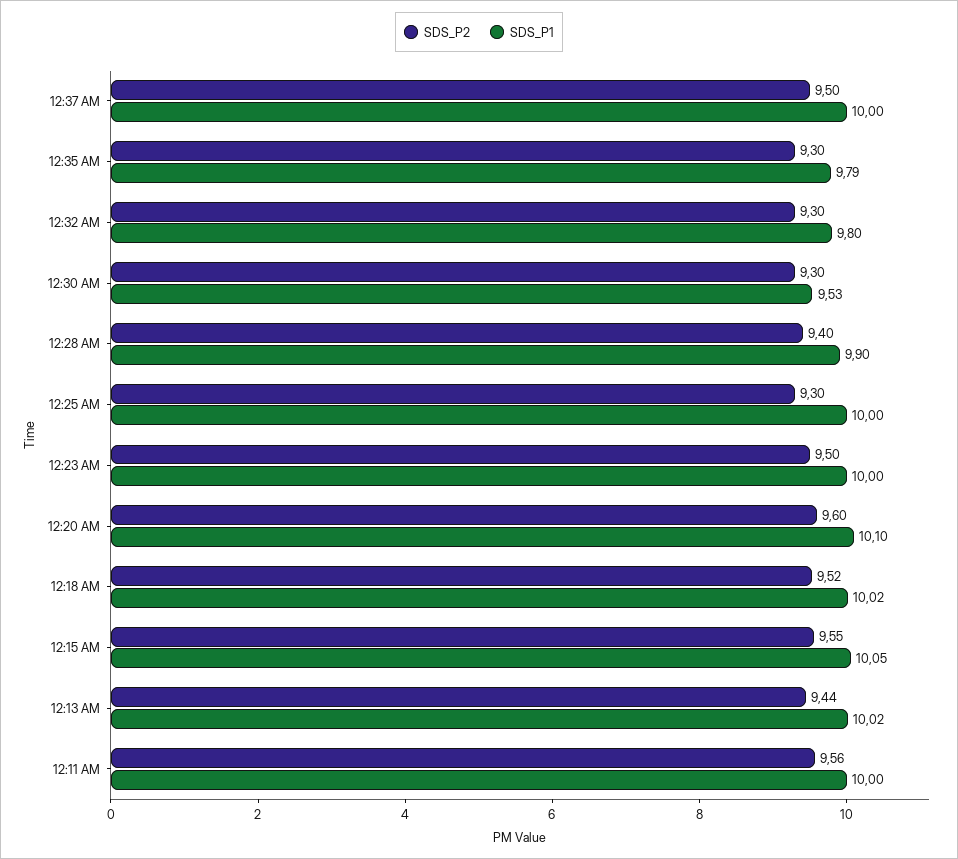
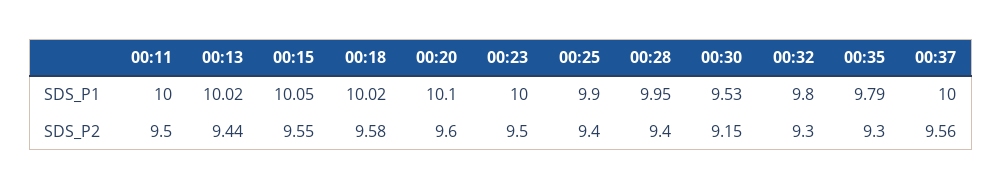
SDS_P2, 12:37 AM: 9.5 -> 9.56
SDS_P2, 12:30 AM: 9.3 -> 9.15
SDS_P1, 12:28 AM: 9.9 -> 9.95
SDS_P2, 12:25 AM: 9.3 -> 9.4
SDS_P1, 12:25 AM: 10 -> 9.9
SDS_P2, 12:18 AM: 9.52 -> 9.58
SDS_P2, 12:11 AM: 9.56 -> 9.5

